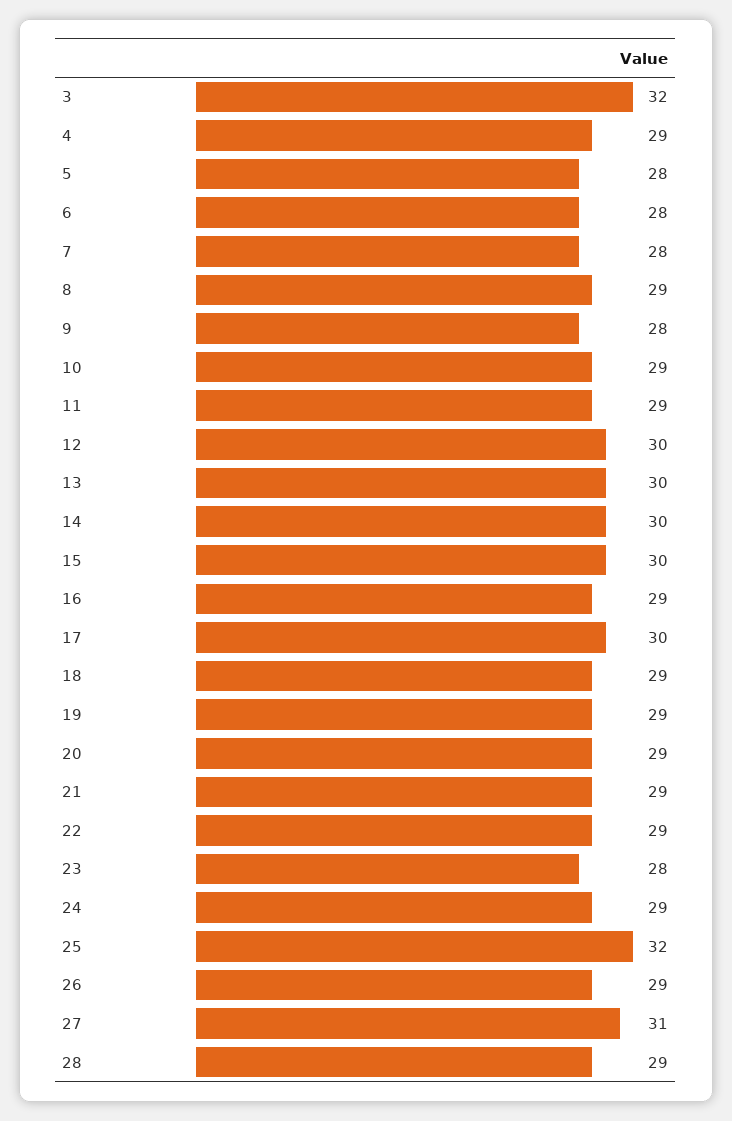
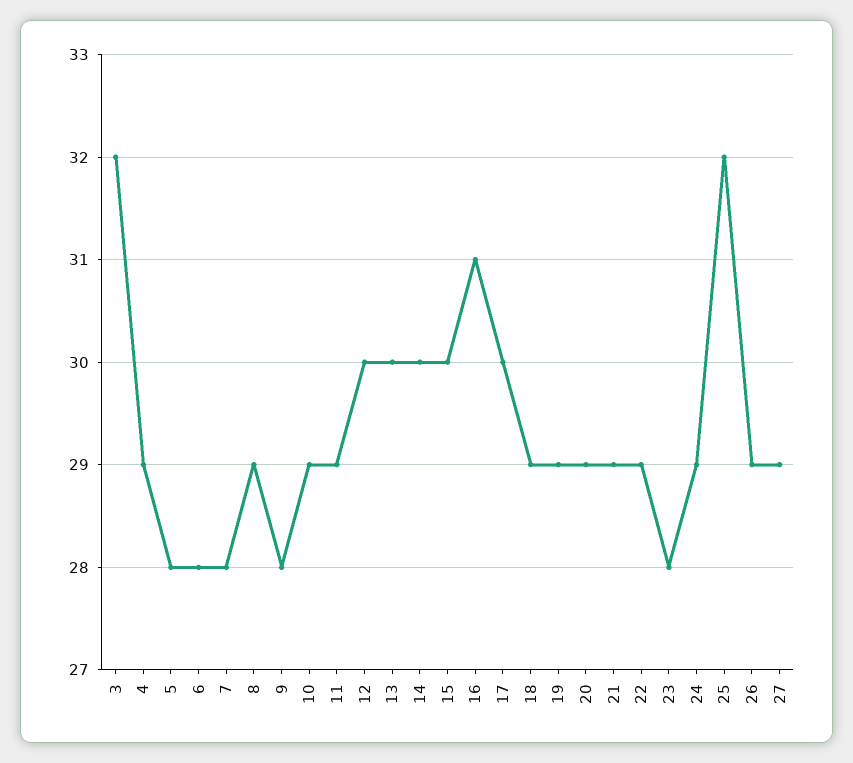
16: 29 -> 31
27: 31 -> 29
28: 29 -> none

